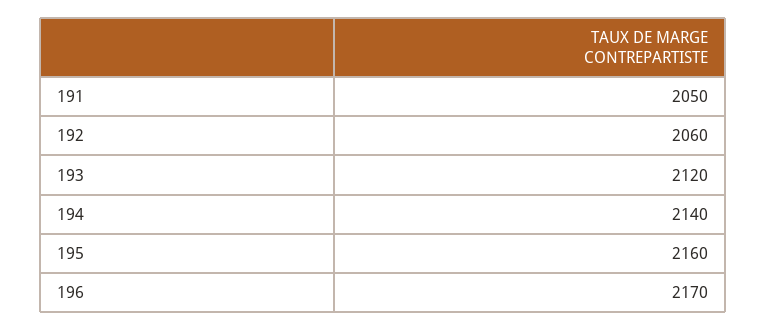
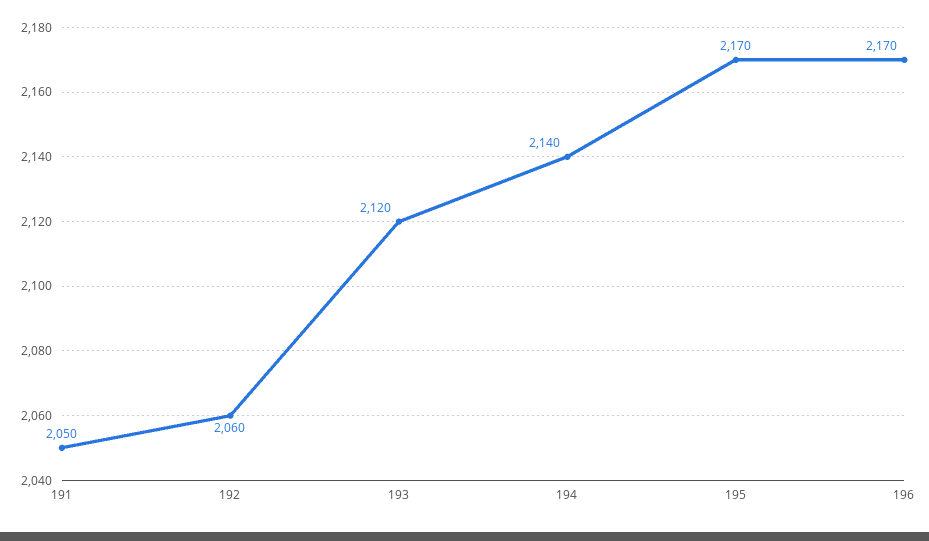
195: 2160 -> 2170

